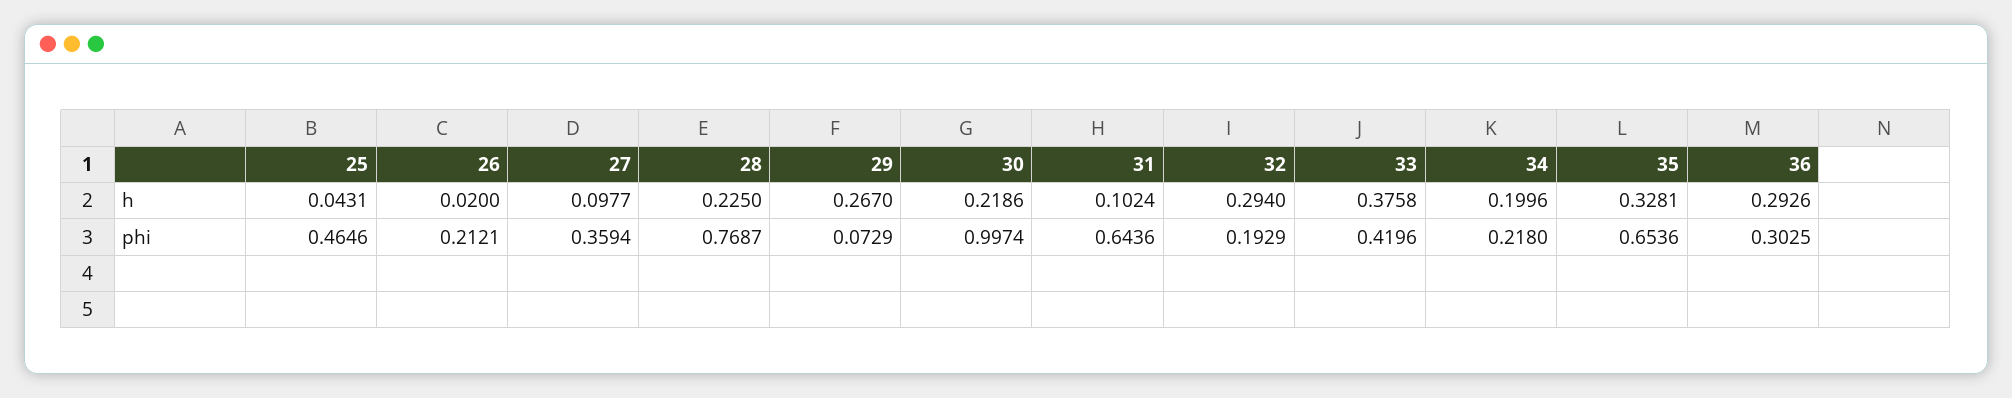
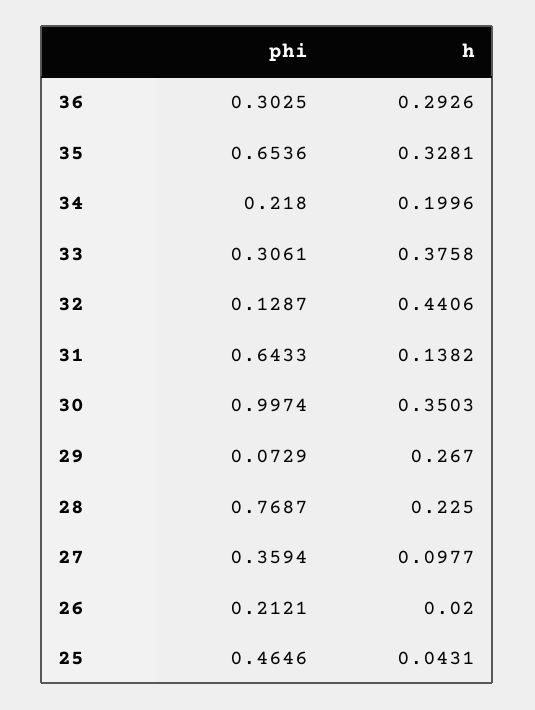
30, h: 0.2186 -> 0.3503
31, h: 0.1024 -> 0.1382
32, h: 0.294 -> 0.4406
31, phi: 0.6436 -> 0.6433
32, phi: 0.1929 -> 0.1287
33, phi: 0.4196 -> 0.3061

